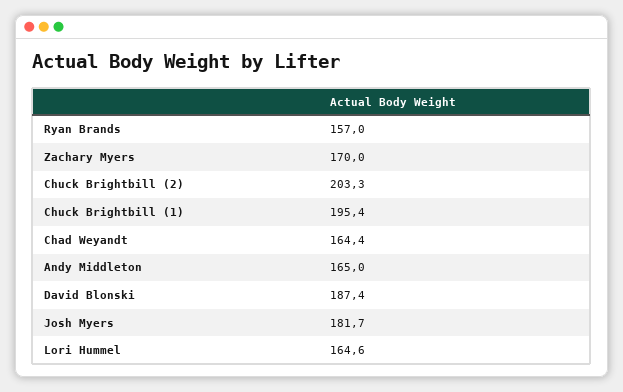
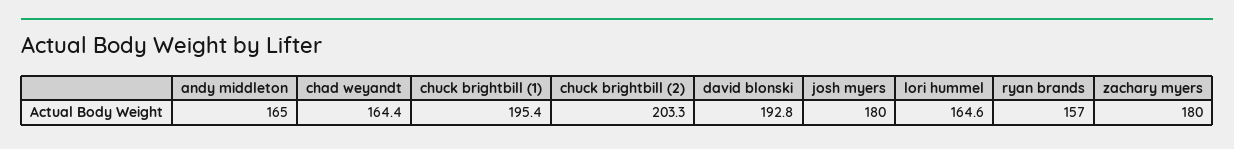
Zachary Myers: 170 -> 180
David Blonski: 187.4 -> 192.8
Josh Myers: 181.7 -> 180

